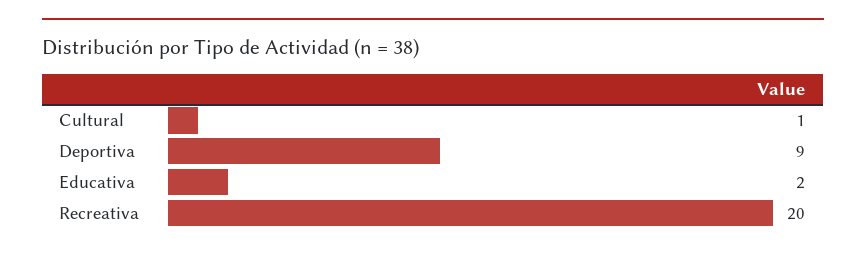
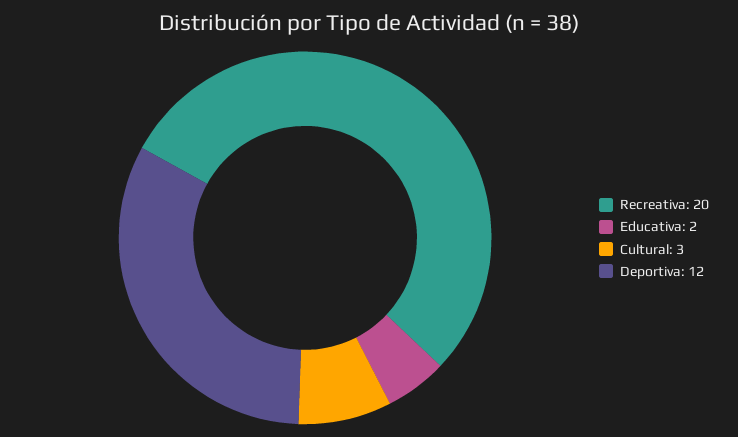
Cultural: 1 -> 3
Deportiva: 9 -> 12

